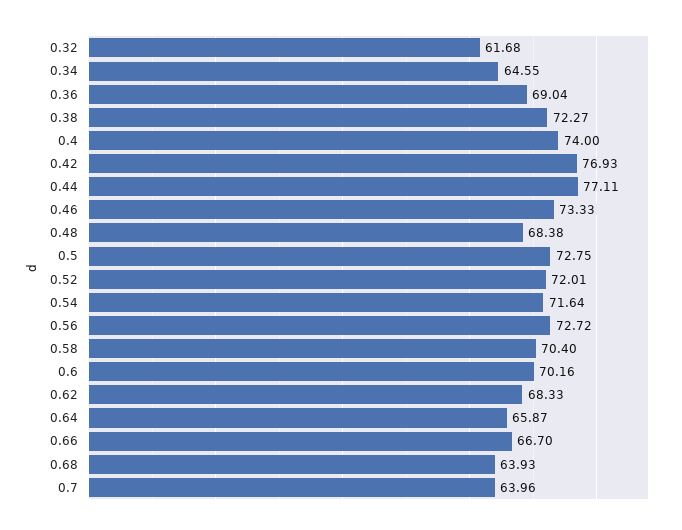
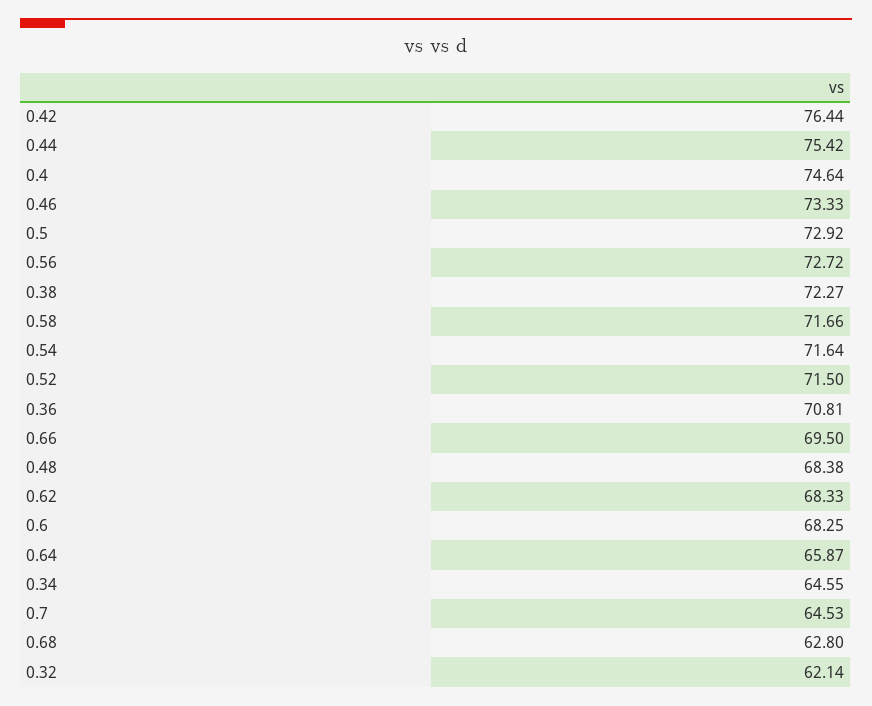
0.32: 61.68 -> 62.14
0.36: 69.04 -> 70.81
0.4: 74 -> 74.64
0.42: 76.93 -> 76.44
0.44: 77.11 -> 75.42
0.5: 72.75 -> 72.92
0.52: 72.01 -> 71.5
0.58: 70.4 -> 71.66
0.6: 70.16 -> 68.25
0.66: 66.7 -> 69.5
0.68: 63.93 -> 62.8
0.7: 63.96 -> 64.53

